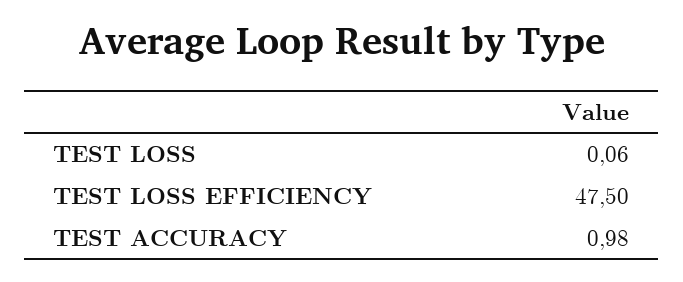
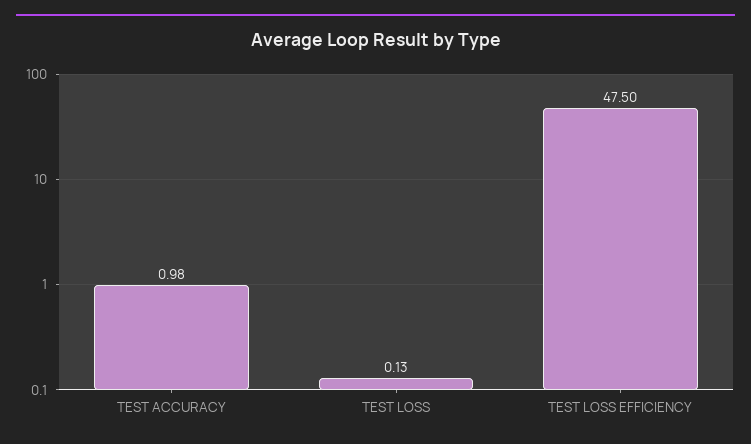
TEST LOSS: 0.06 -> 0.13

